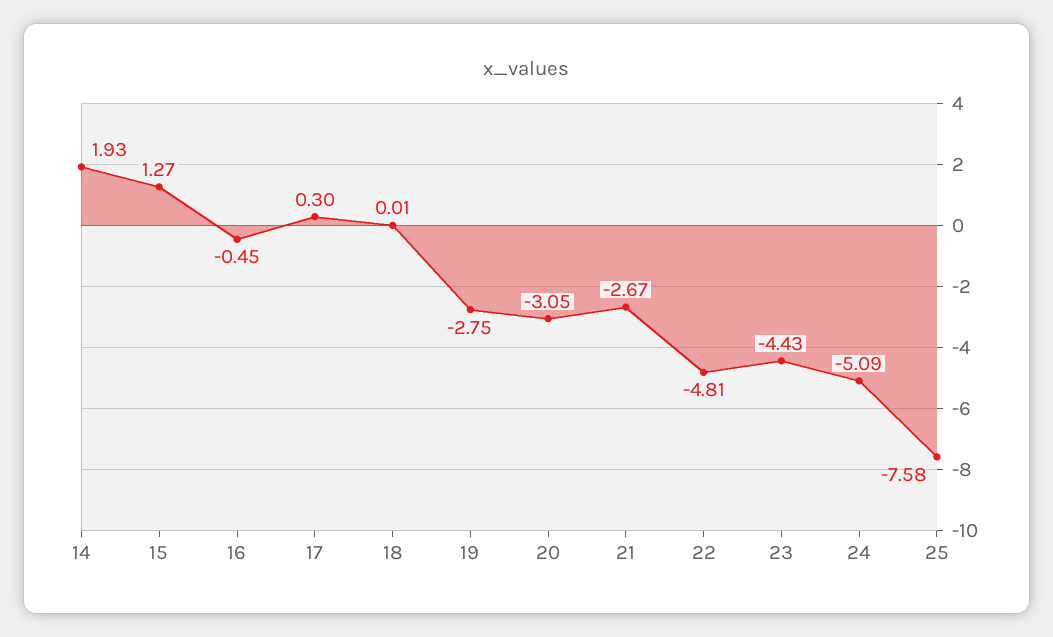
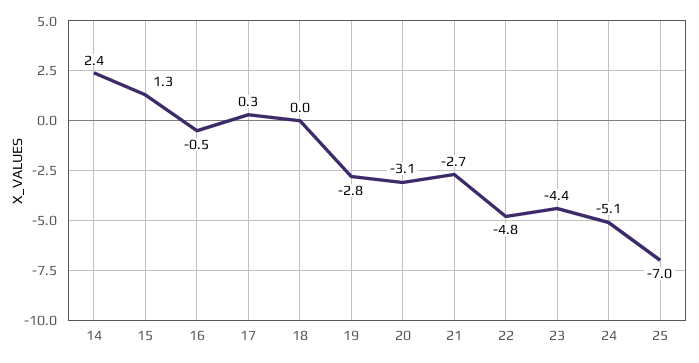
14: 1.93 -> 2.4
25: -7.58 -> -7

